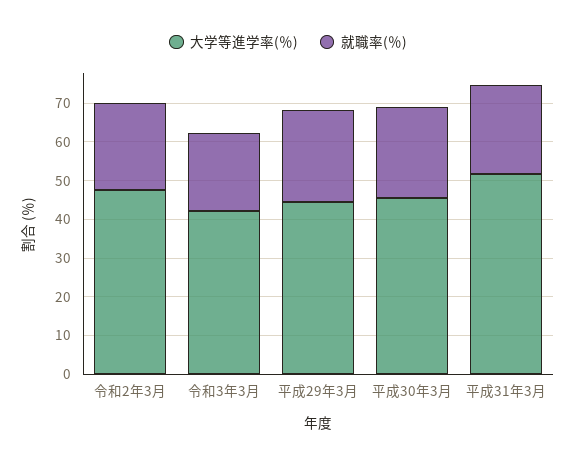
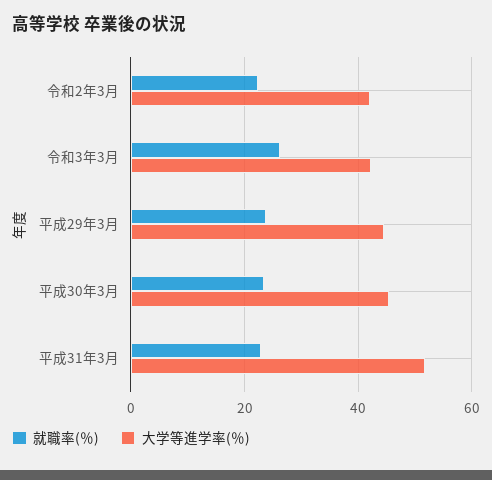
大学等進学率(％), 令和2年3月: 47.5 -> 42
就職率(％), 令和3年3月: 20 -> 26

